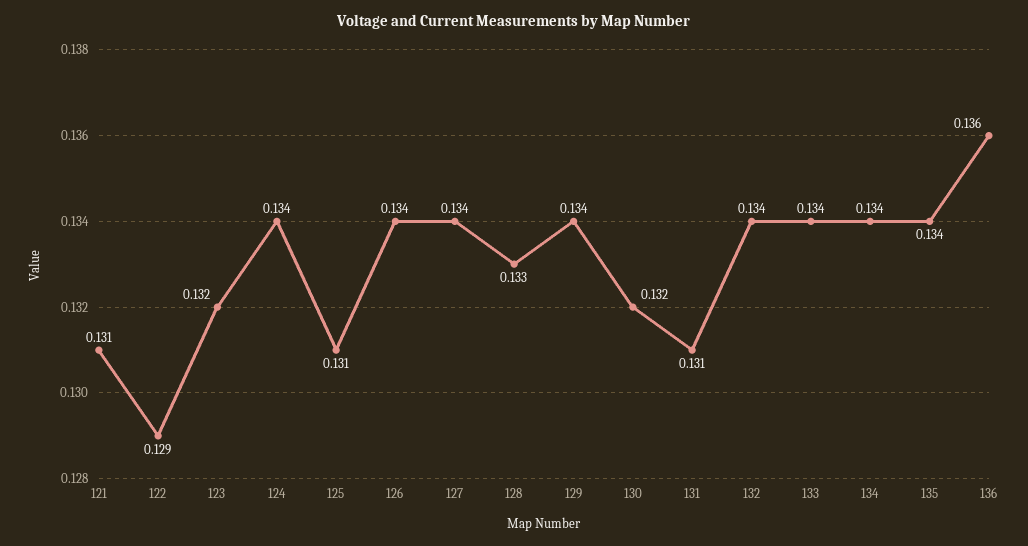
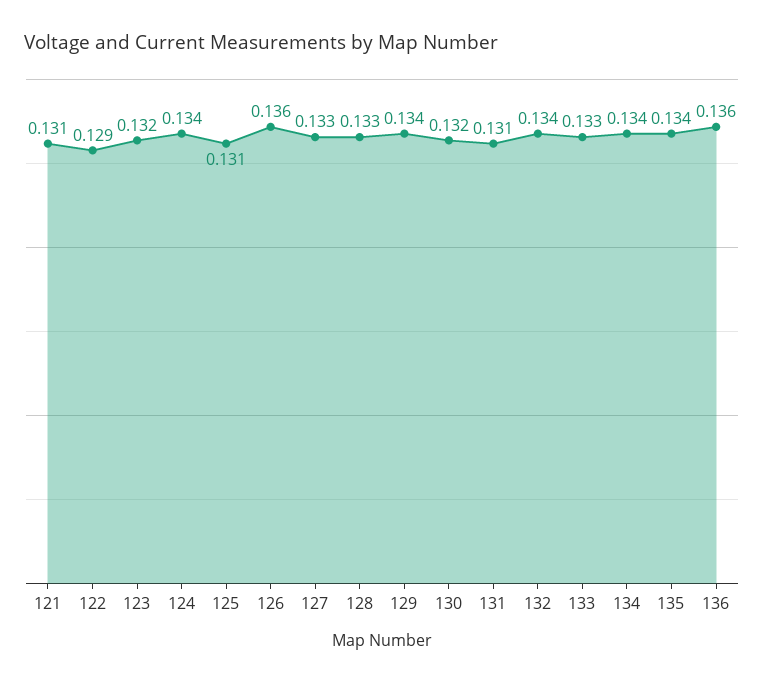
126: 0.134 -> 0.136
127: 0.134 -> 0.133
133: 0.134 -> 0.133

